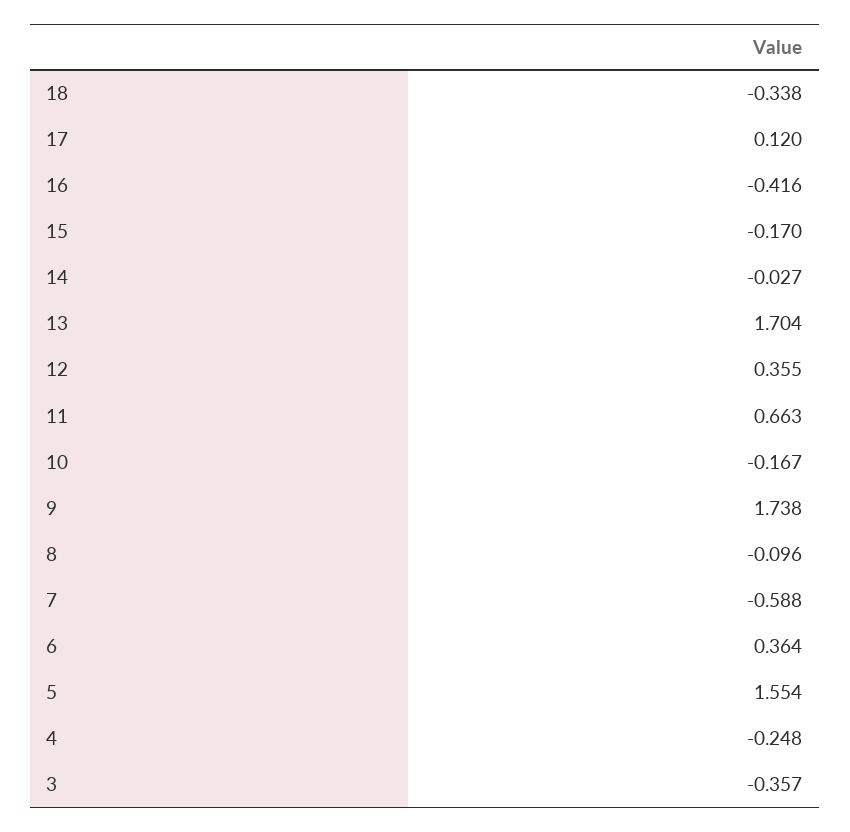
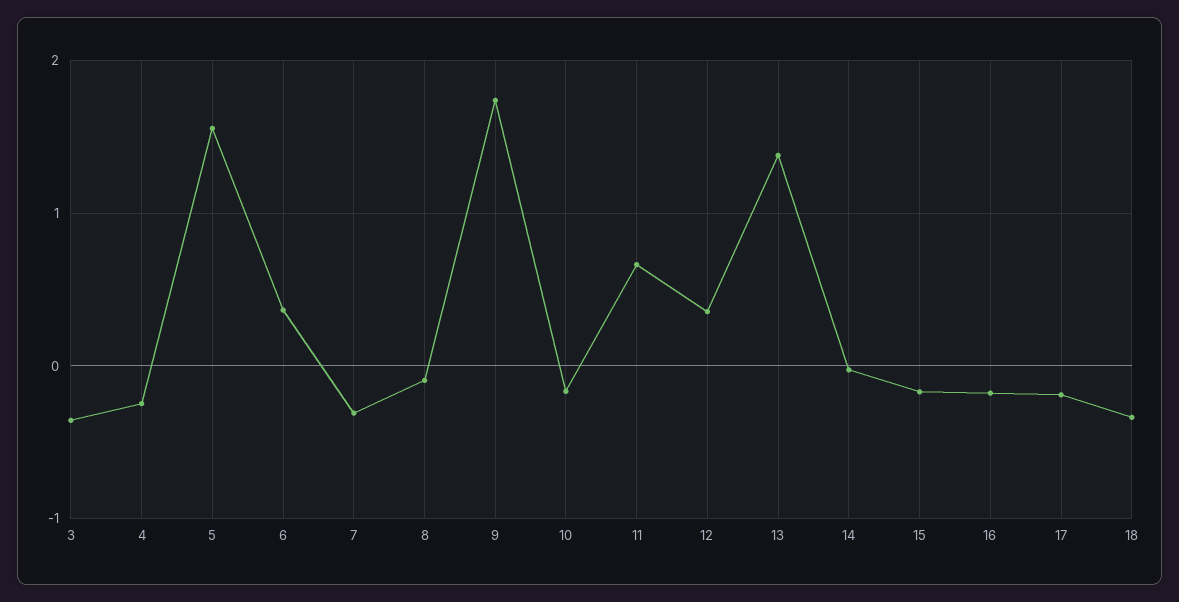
17: 0.12 -> -0.2
16: -0.416 -> -0.2
13: 1.704 -> 1.4
7: -0.588 -> -0.3

